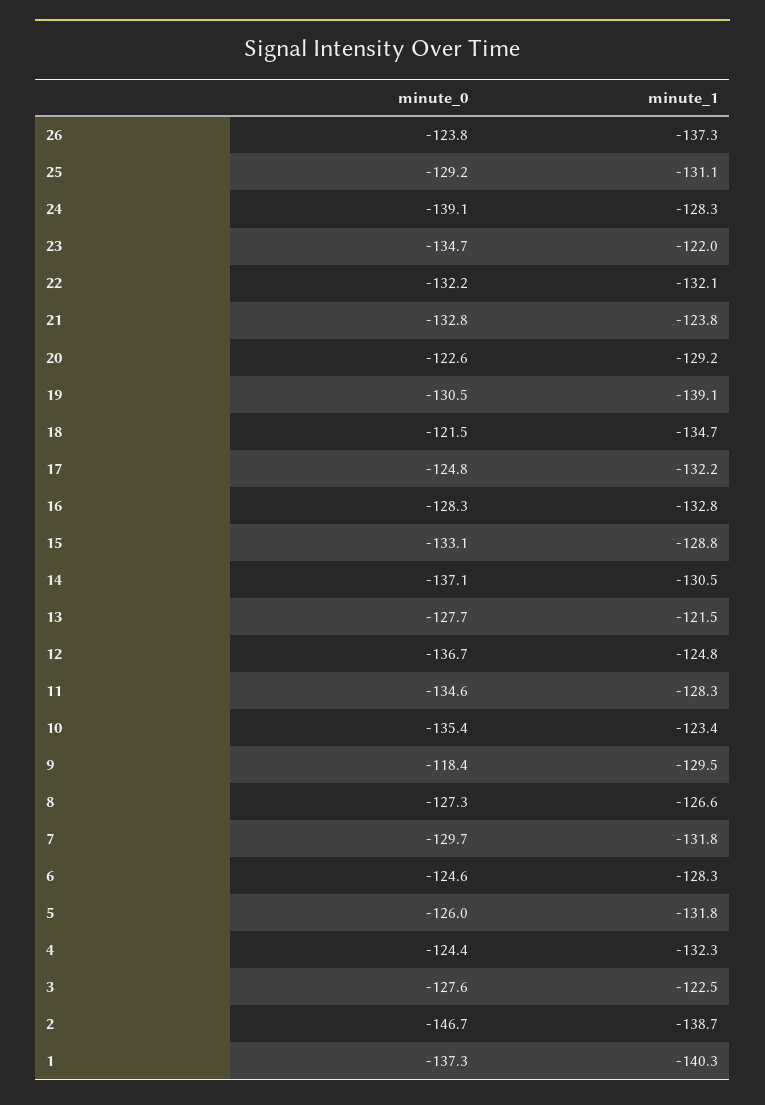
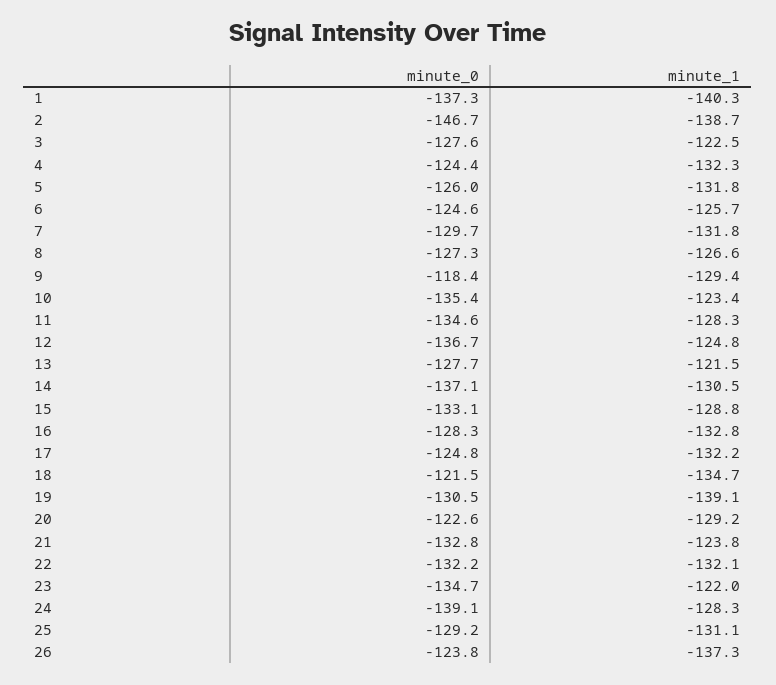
minute_1, 9: -129.5 -> -129.4
minute_1, 6: -128.3 -> -125.7

